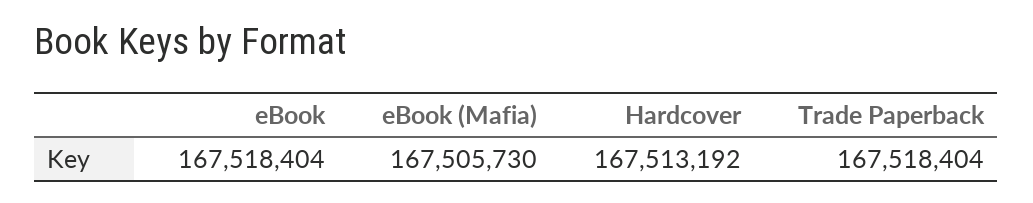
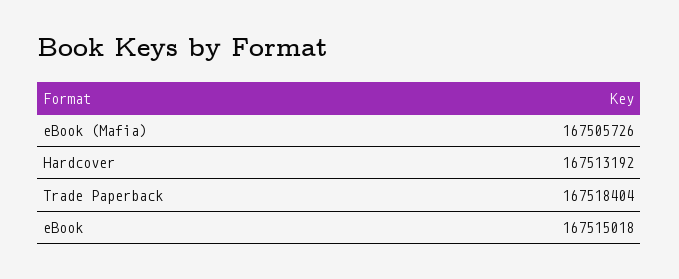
eBook: 167518404 -> 167515018
eBook (Mafia): 167505730 -> 167505726

